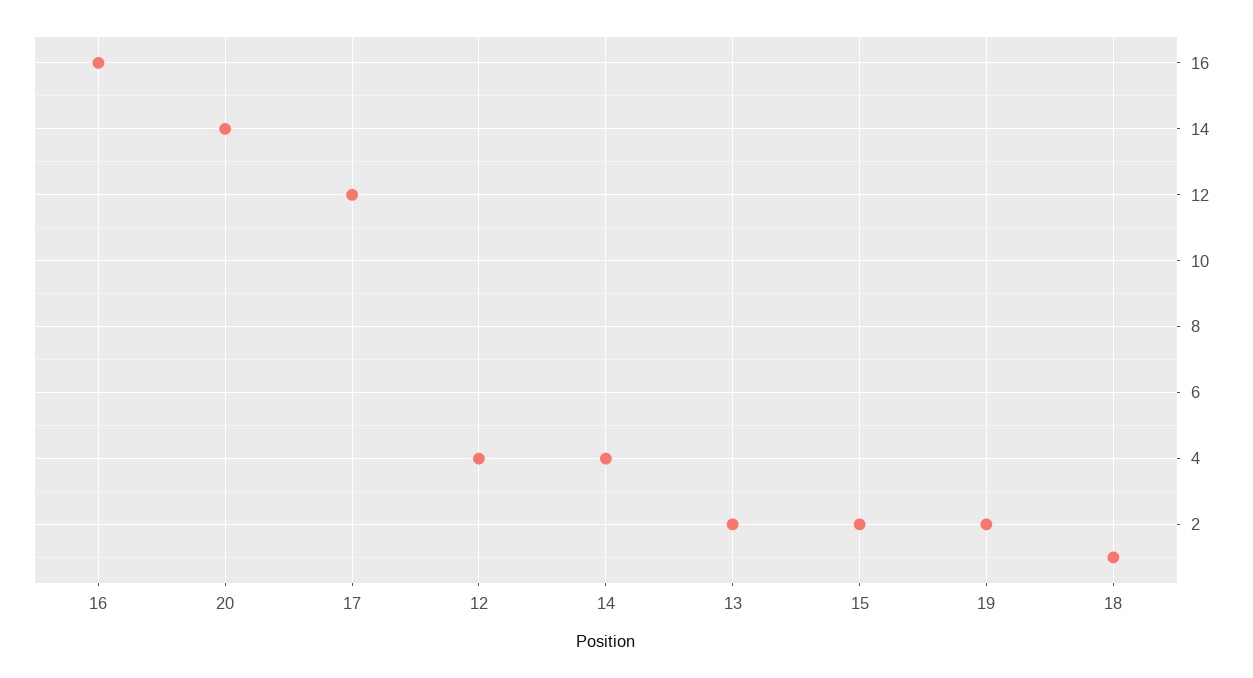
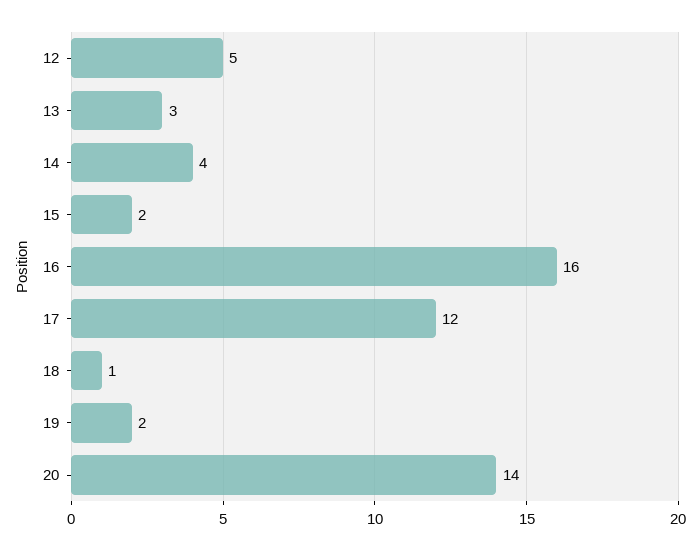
12: 4 -> 5
13: 2 -> 3

